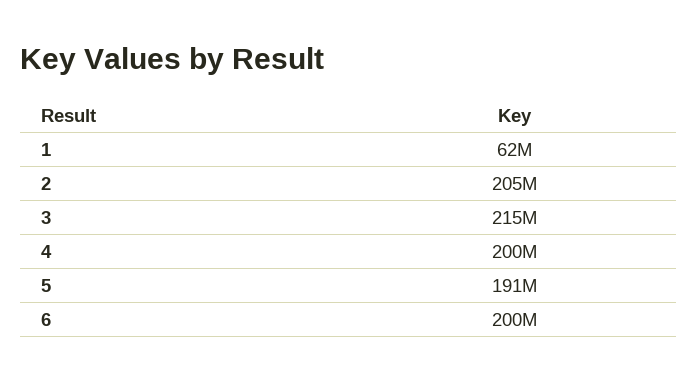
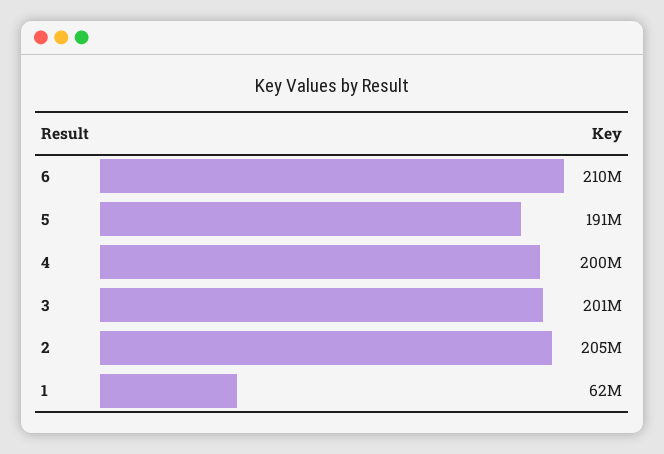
3: 215000000 -> 201000000
6: 200000000 -> 210000000

